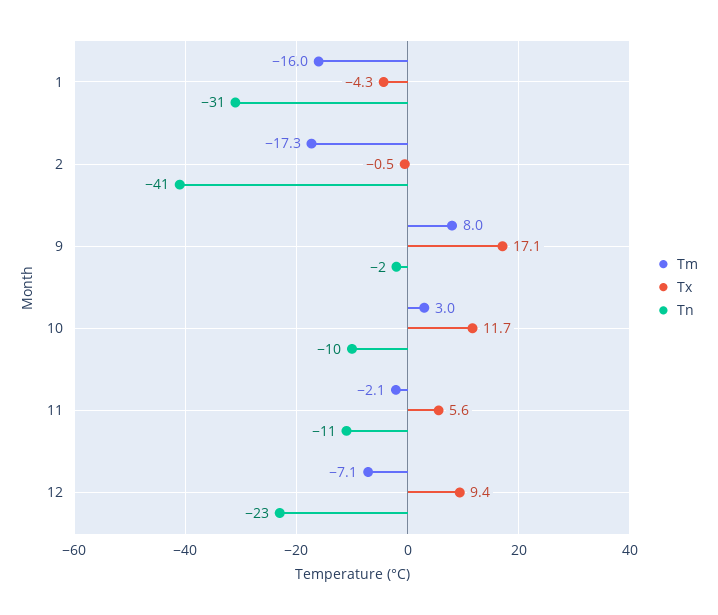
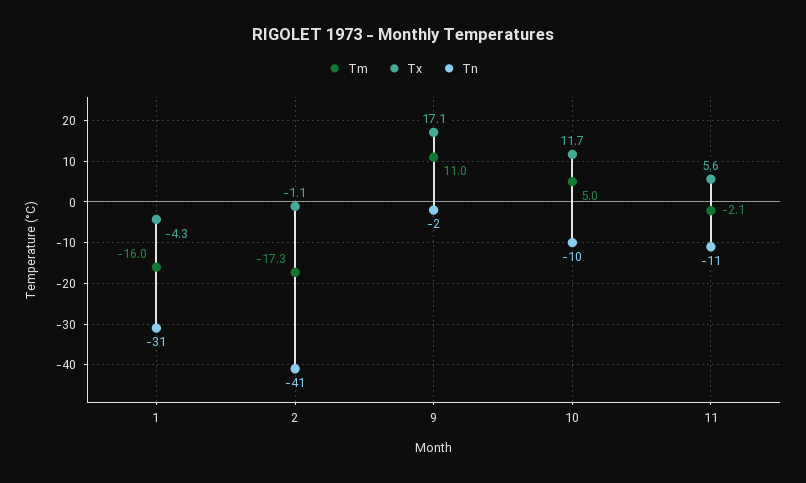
Tx, 2: -0.5 -> -1.1
Tm, 9: 8 -> 11
Tm, 10: 3 -> 5
Tm, 12: -7.1 -> none
Tx, 12: 9.4 -> none
Tn, 12: -23 -> none

